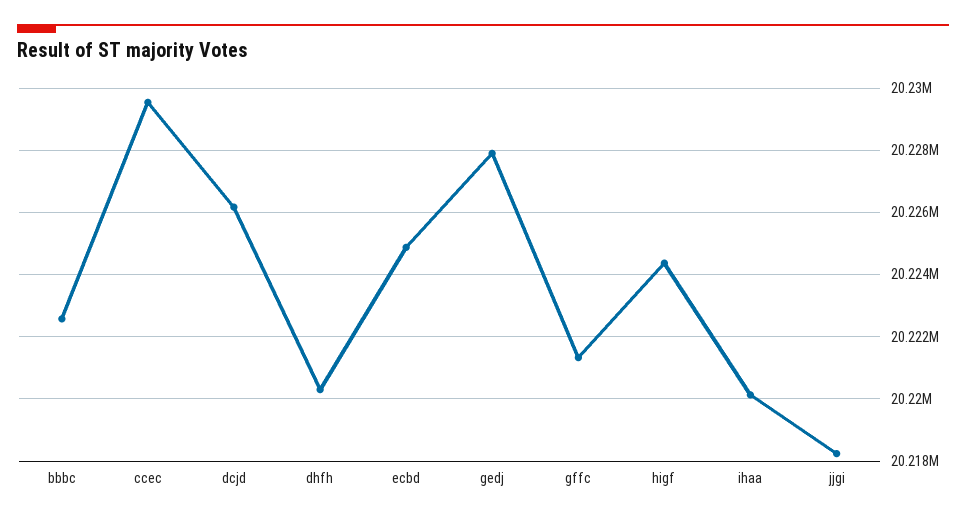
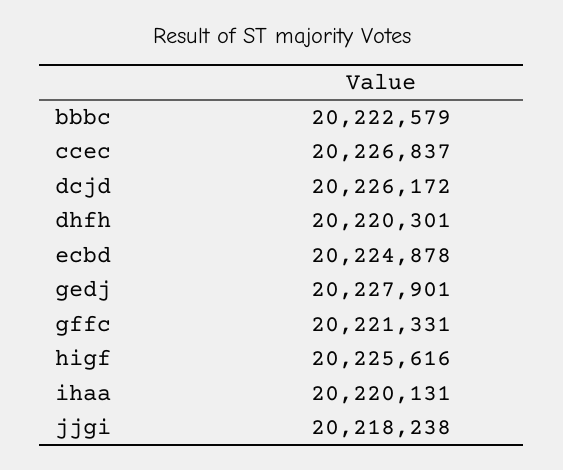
ccec: 20229600 -> 20226837
higf: 20224400 -> 20225616

